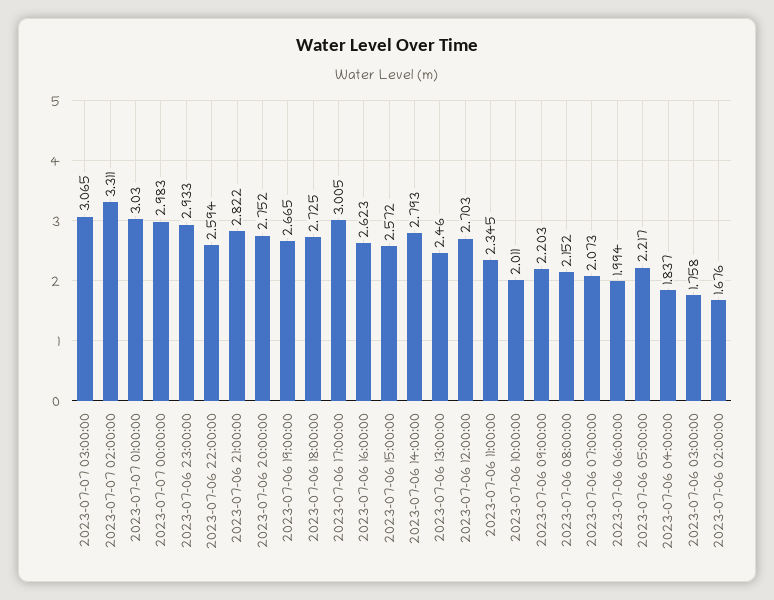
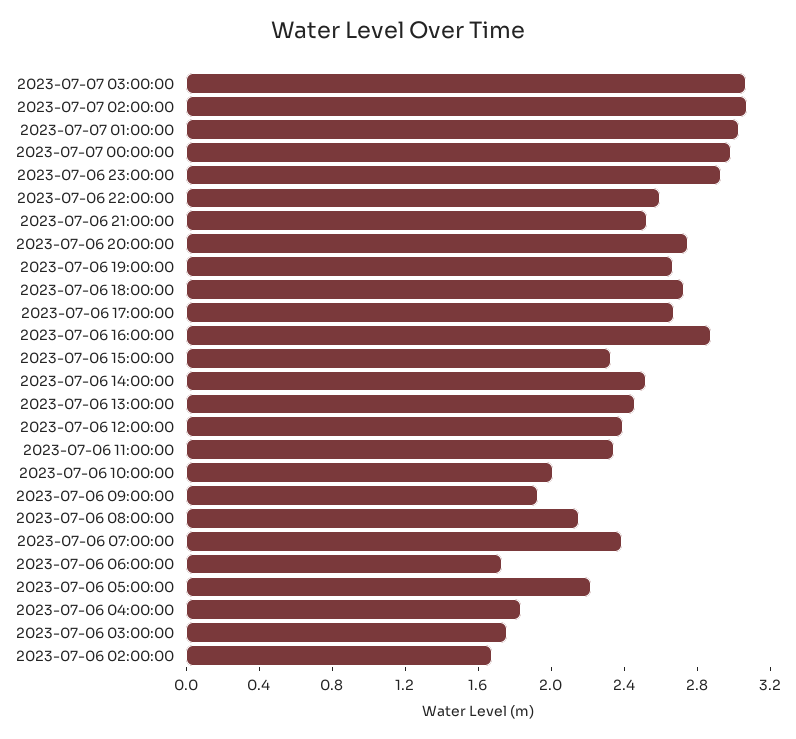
2023-07-07 02:00:00: 3.311 -> 3.1
2023-07-06 21:00:00: 2.822 -> 2.5
2023-07-06 17:00:00: 3.005 -> 2.7
2023-07-06 16:00:00: 2.623 -> 2.9
2023-07-06 15:00:00: 2.572 -> 2.3
2023-07-06 14:00:00: 2.793 -> 2.5
2023-07-06 12:00:00: 2.703 -> 2.4
2023-07-06 09:00:00: 2.203 -> 1.9
2023-07-06 07:00:00: 2.073 -> 2.4
2023-07-06 06:00:00: 1.994 -> 1.7

